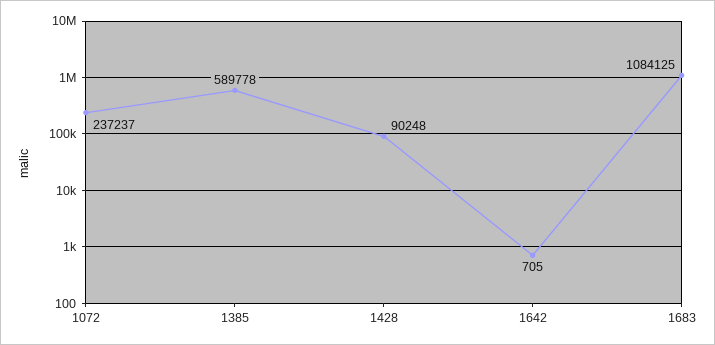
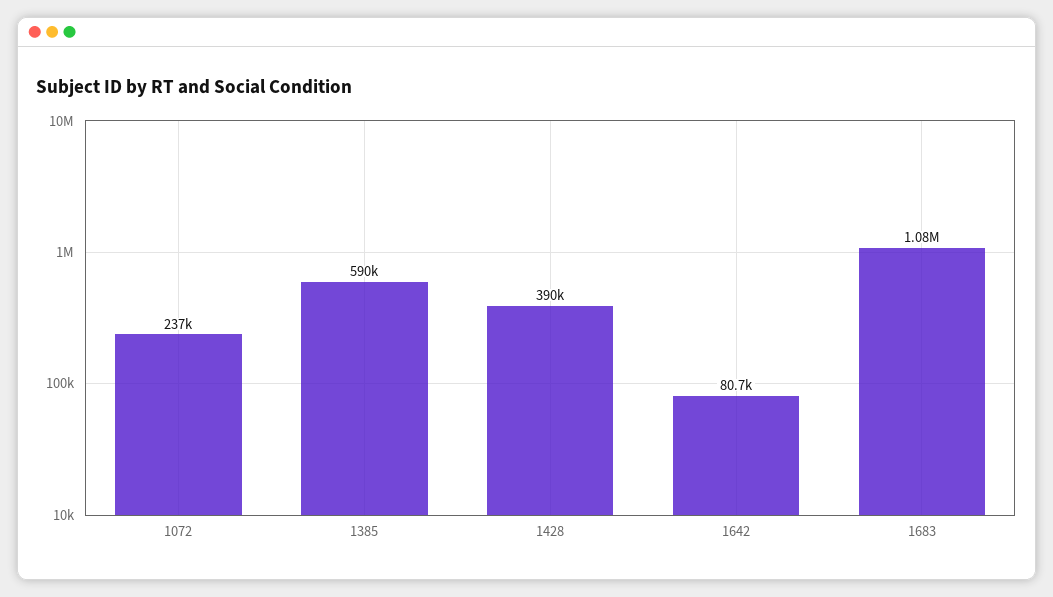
1428: 90248 -> 390000
1642: 705 -> 80700

